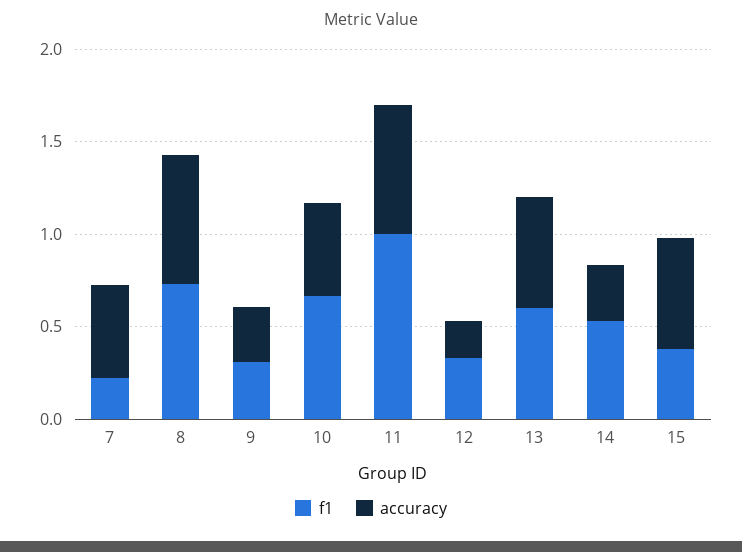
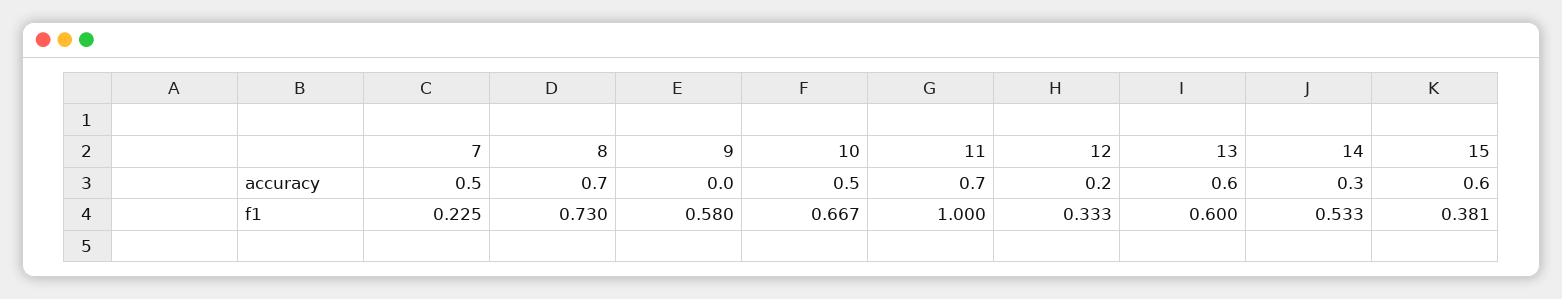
f1, 9: 0.3 -> 0.58
accuracy, 9: 0.3 -> 0

